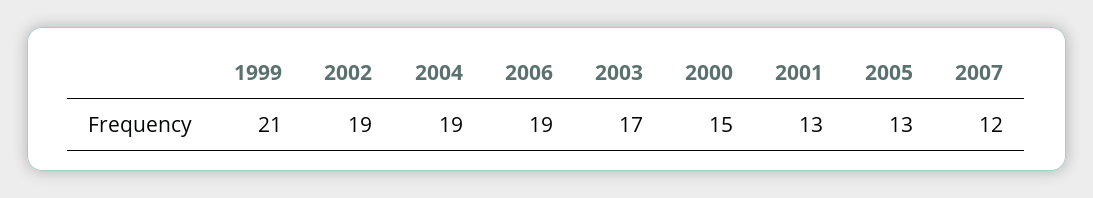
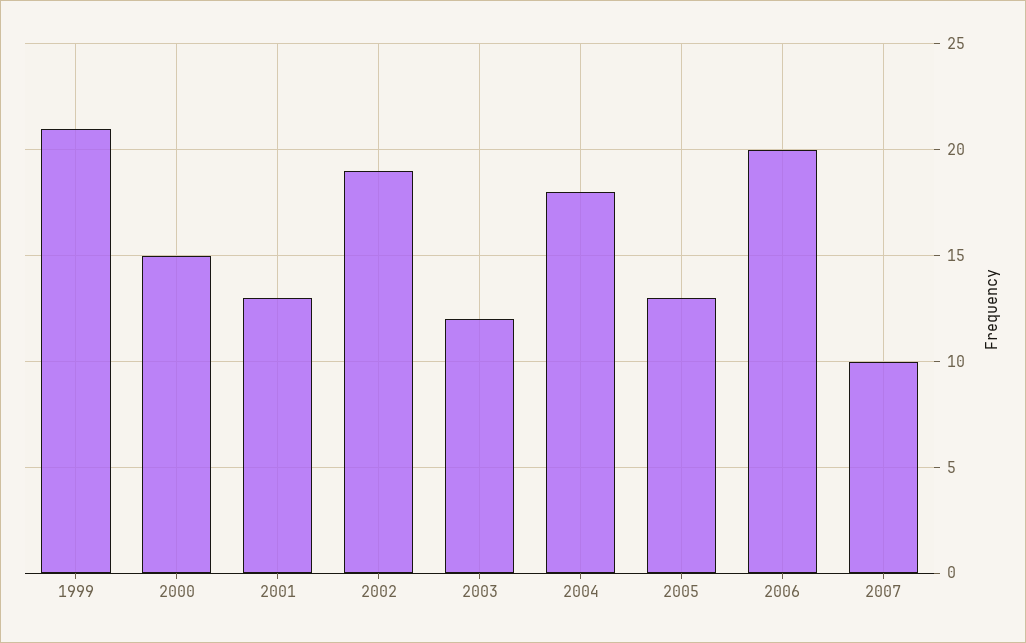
2004: 19 -> 18
2006: 19 -> 20
2003: 17 -> 12
2007: 12 -> 10

